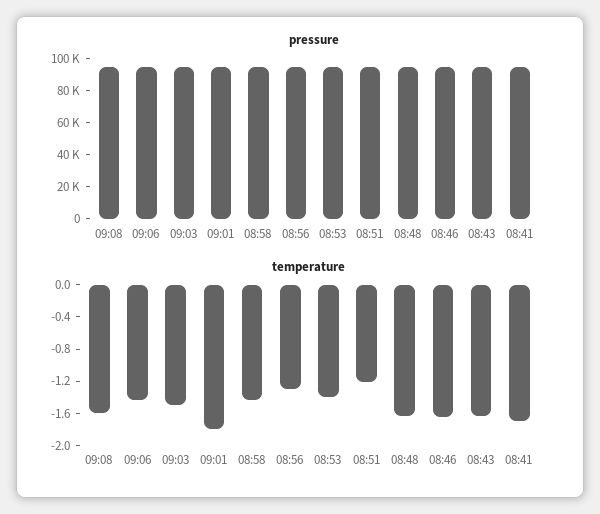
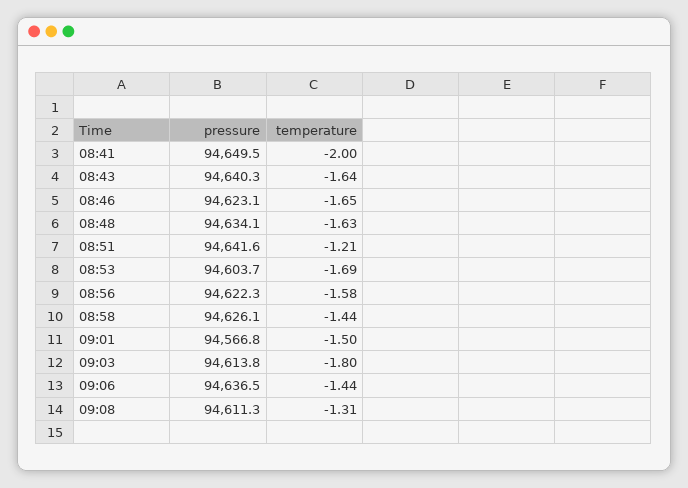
temperature, 09:08: -1.6 -> -1.31
temperature, 09:03: -1.5 -> -1.8
temperature, 09:01: -1.8 -> -1.5
temperature, 08:56: -1.3 -> -1.58
temperature, 08:53: -1.4 -> -1.69
temperature, 08:41: -1.7 -> -2

